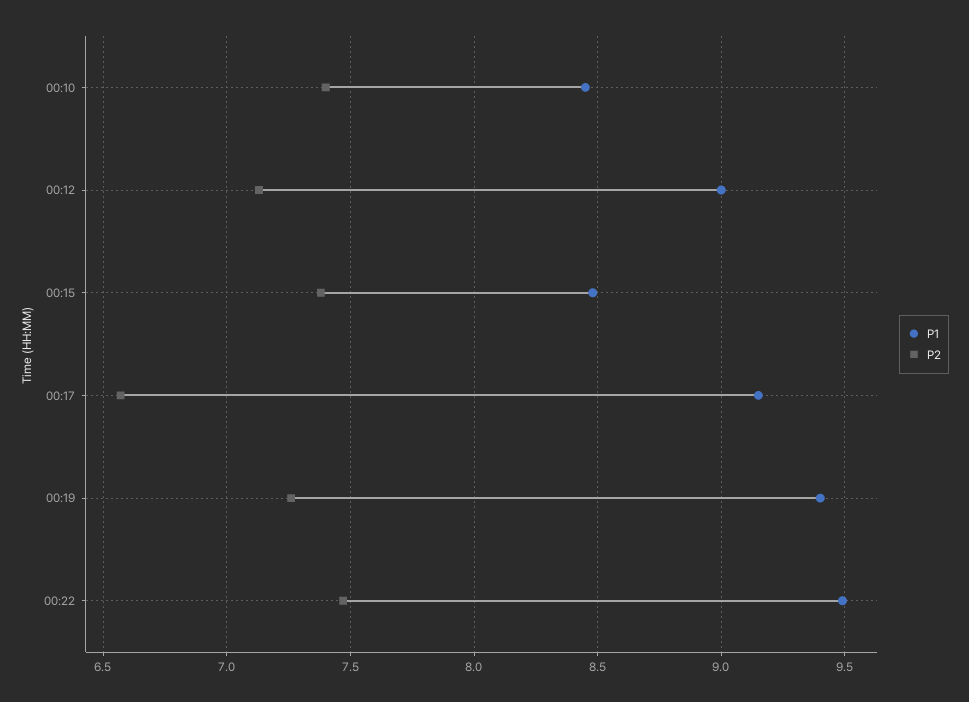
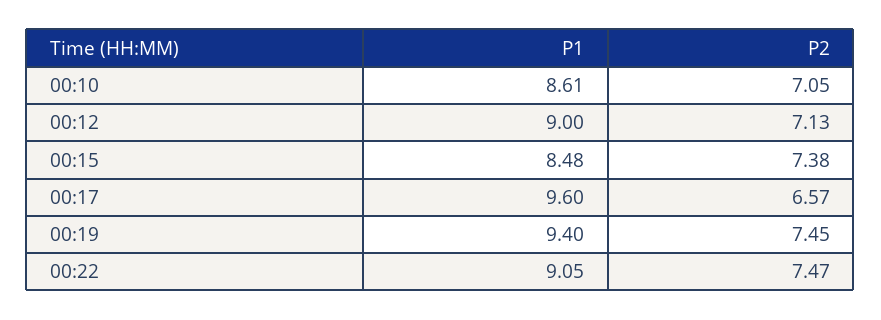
P1, 00:10: 8.45 -> 8.61
P2, 00:10: 7.4 -> 7.05
P1, 00:17: 9.15 -> 9.6
P2, 00:19: 7.25 -> 7.45
P1, 00:22: 9.5 -> 9.05

